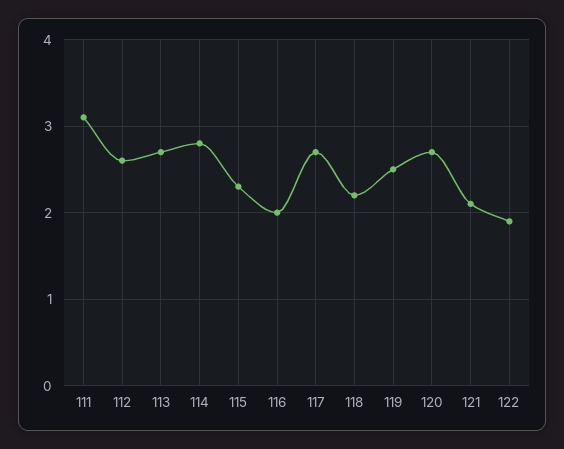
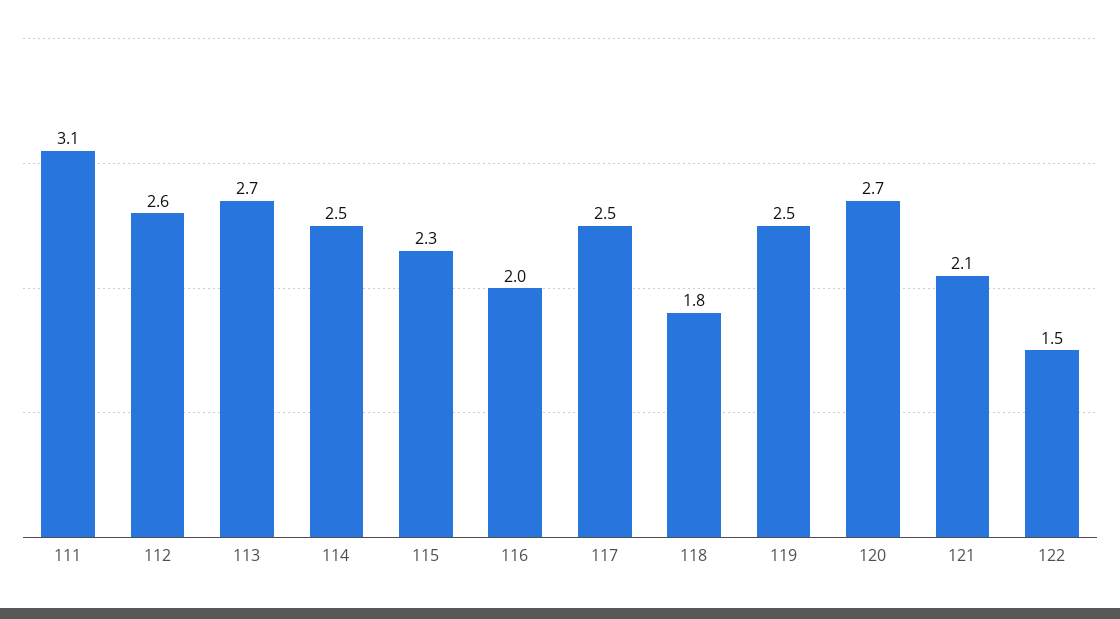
114: 2.8 -> 2.5
117: 2.7 -> 2.5
118: 2.2 -> 1.8
122: 1.9 -> 1.5

